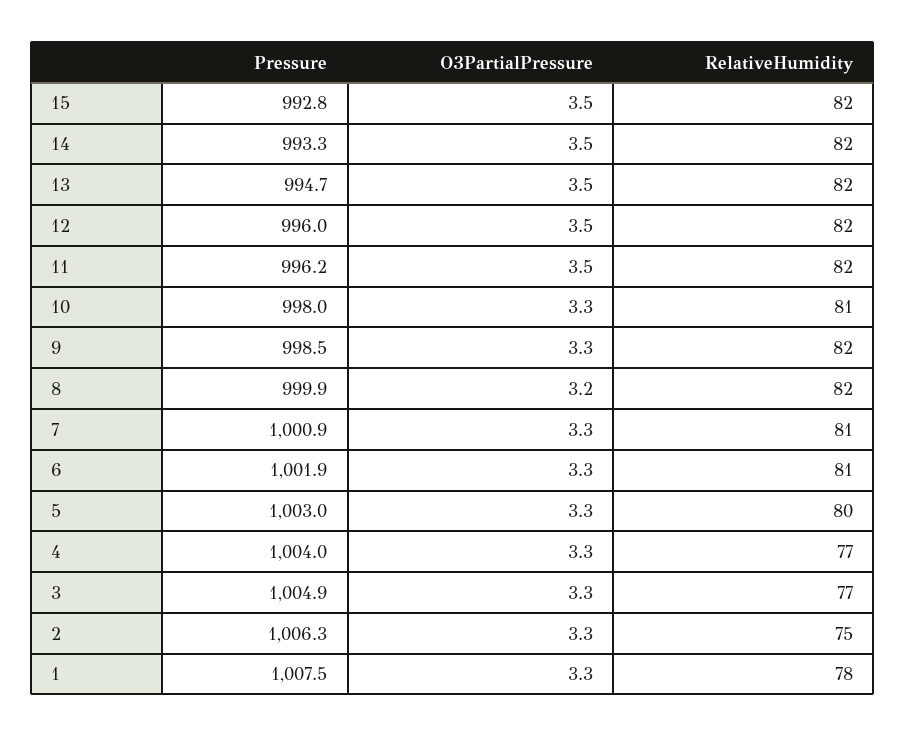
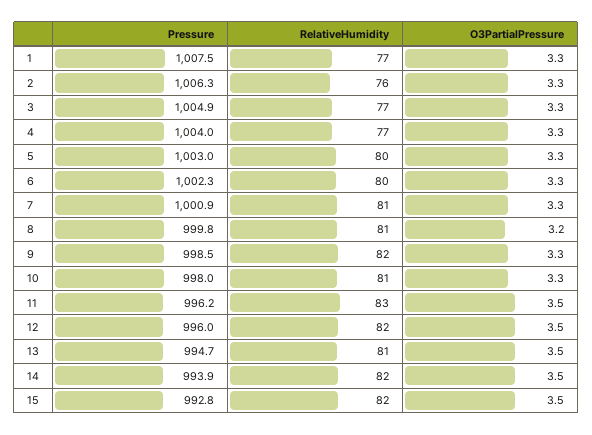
Pressure, 14: 993.3 -> 993.9
RelativeHumidity, 13: 82 -> 81
RelativeHumidity, 11: 82 -> 83
Pressure, 8: 999.9 -> 999.8
RelativeHumidity, 8: 82 -> 81
Pressure, 6: 1001.9 -> 1002.3
RelativeHumidity, 6: 81 -> 80
RelativeHumidity, 2: 75 -> 76
RelativeHumidity, 1: 78 -> 77

